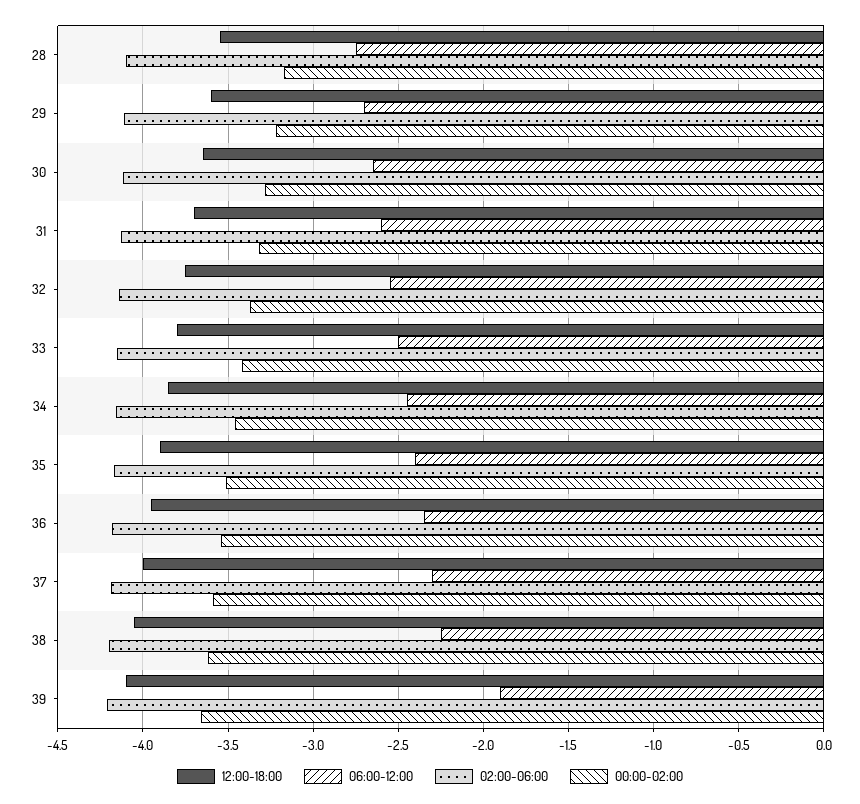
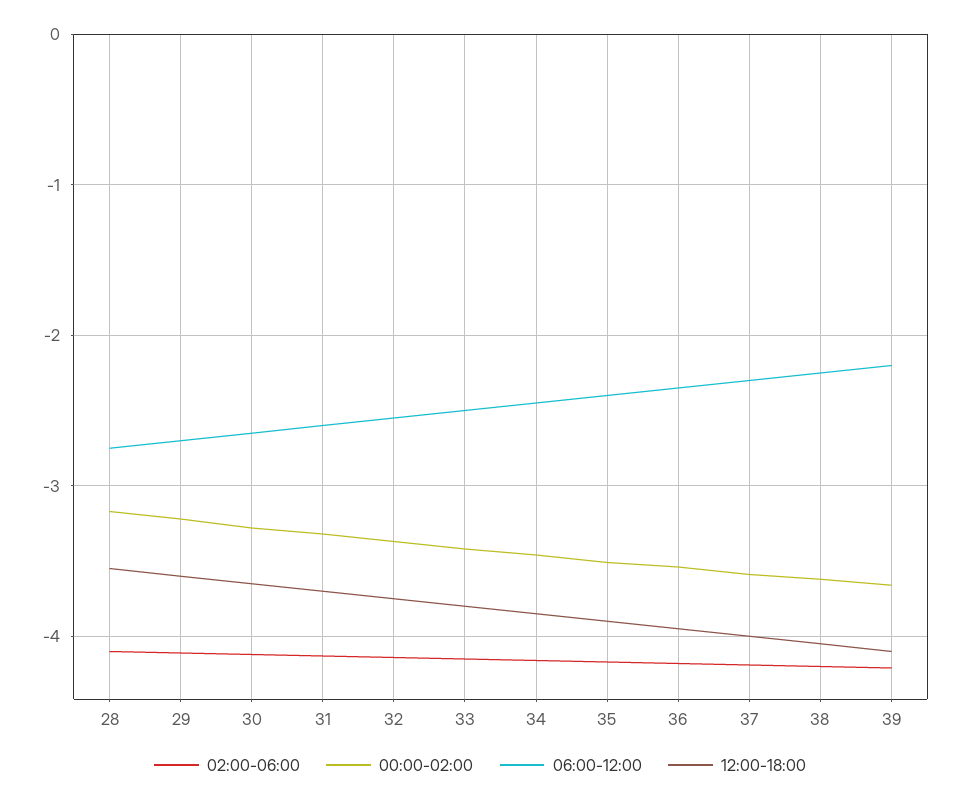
06:00-12:00, 39: -1.9 -> -2.2

